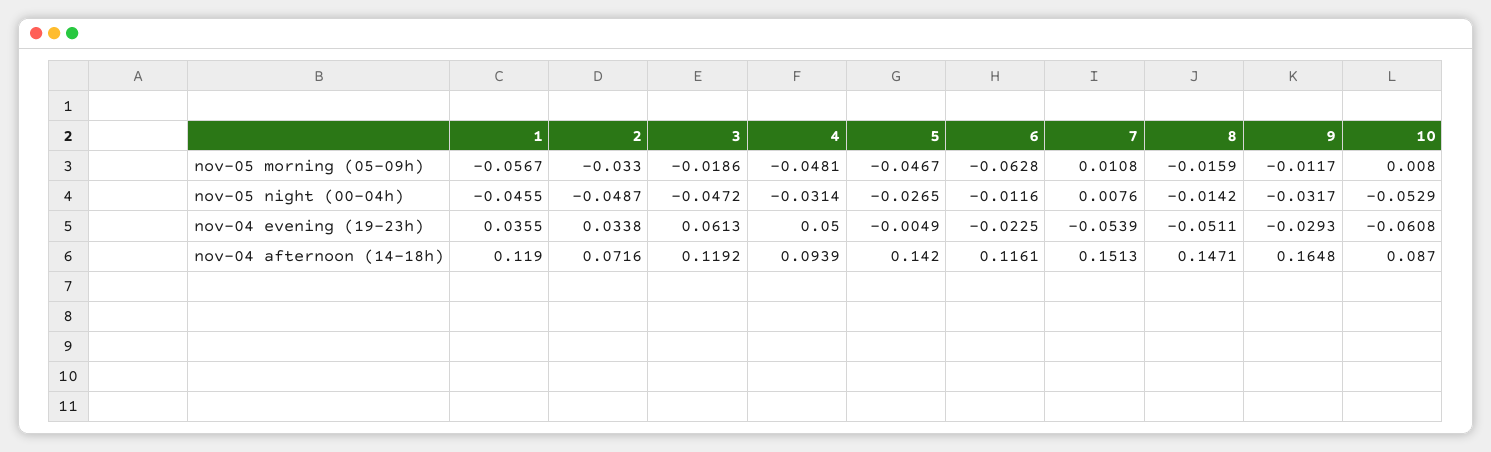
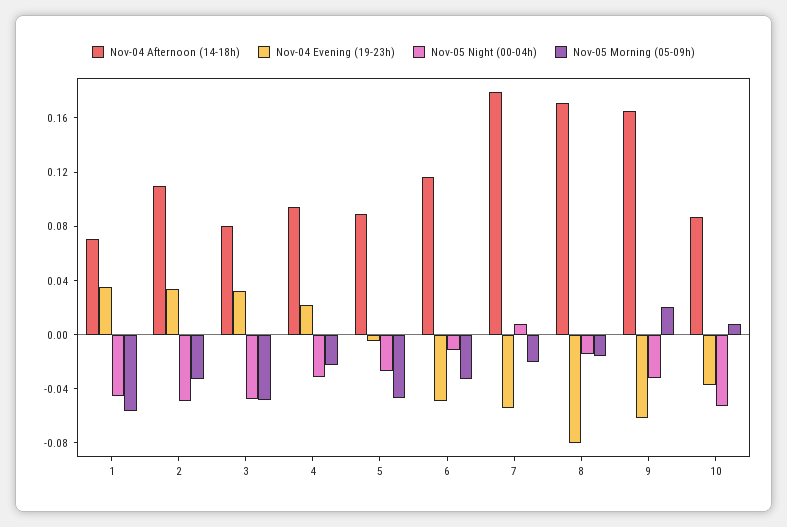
nov-05 morning (05-09h), 3: -0.0186 -> -0.05
nov-05 morning (05-09h), 4: -0.0481 -> -0.02
nov-05 morning (05-09h), 6: -0.0628 -> -0.03
nov-05 morning (05-09h), 7: 0.0108 -> -0.02
nov-05 morning (05-09h), 9: -0.0117 -> 0.02
nov-04 evening (19-23h), 3: 0.0613 -> 0.03
nov-04 evening (19-23h), 4: 0.05 -> 0.02
nov-04 evening (19-23h), 6: -0.0225 -> -0.05
nov-04 evening (19-23h), 8: -0.0511 -> -0.08
nov-04 evening (19-23h), 9: -0.0293 -> -0.06
nov-04 evening (19-23h), 10: -0.0608 -> -0.04
nov-04 afternoon (14-18h), 1: 0.119 -> 0.07
nov-04 afternoon (14-18h), 2: 0.0716 -> 0.11
nov-04 afternoon (14-18h), 3: 0.1192 -> 0.08
nov-04 afternoon (14-18h), 5: 0.142 -> 0.09
nov-04 afternoon (14-18h), 7: 0.1513 -> 0.18
nov-04 afternoon (14-18h), 8: 0.1471 -> 0.17

